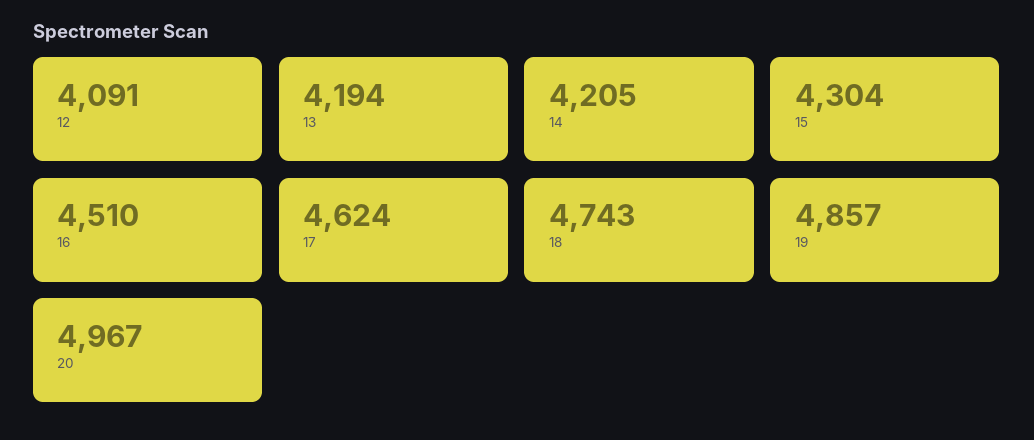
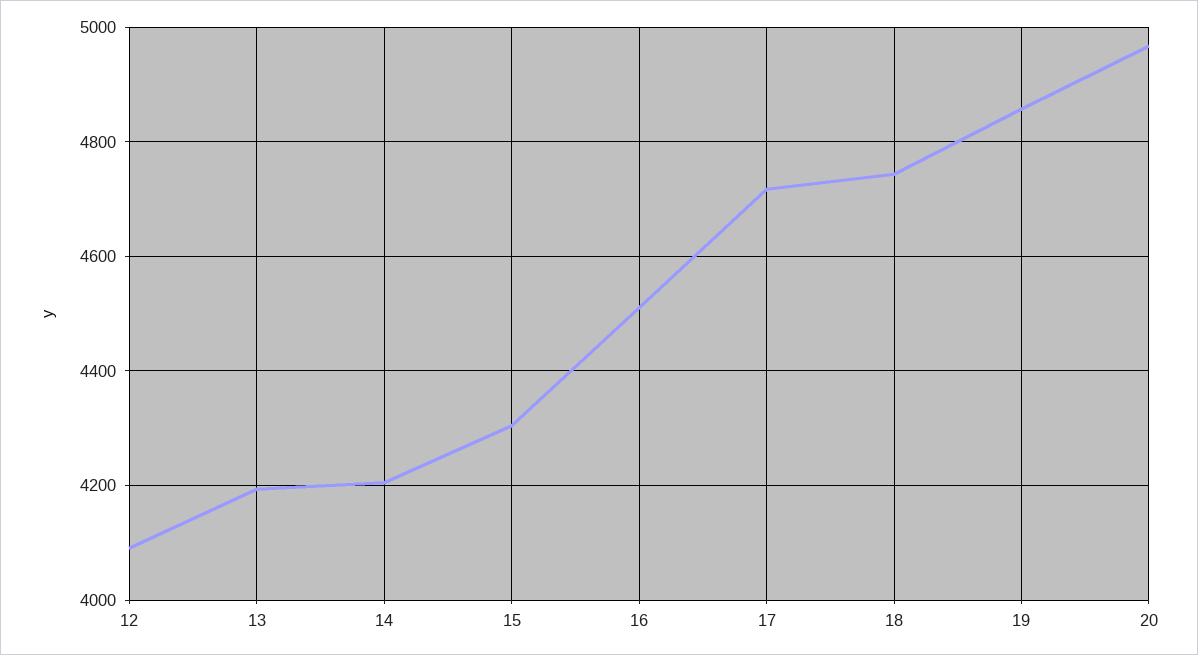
17: 4624 -> 4720

